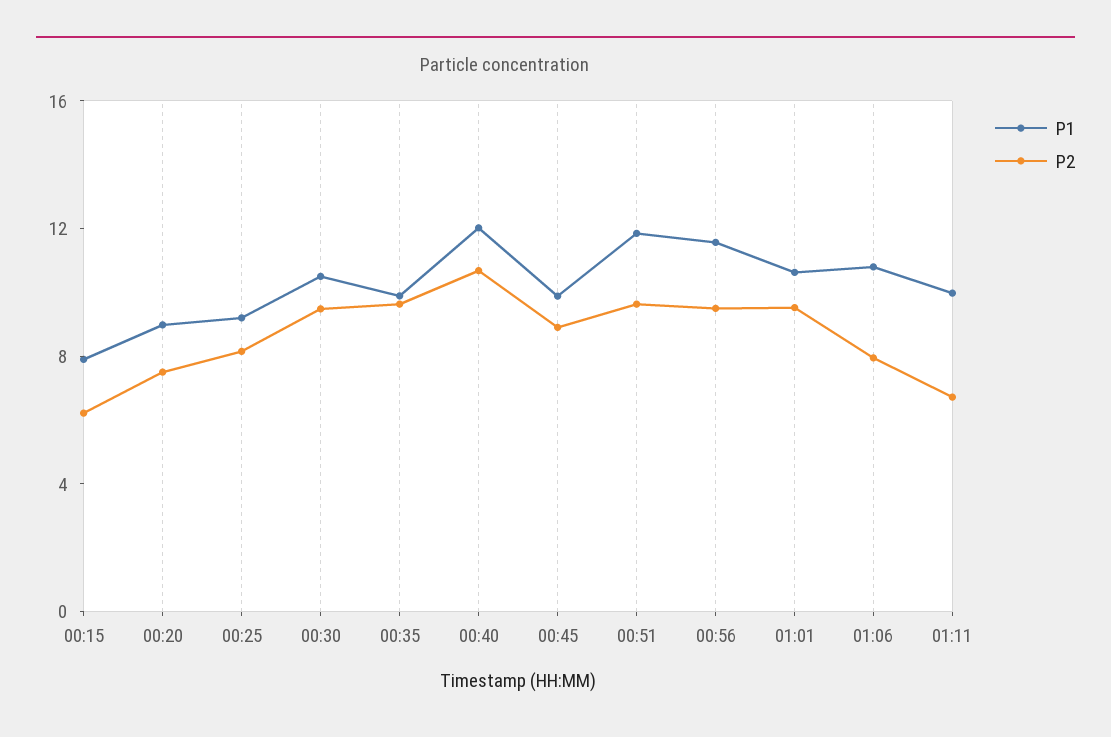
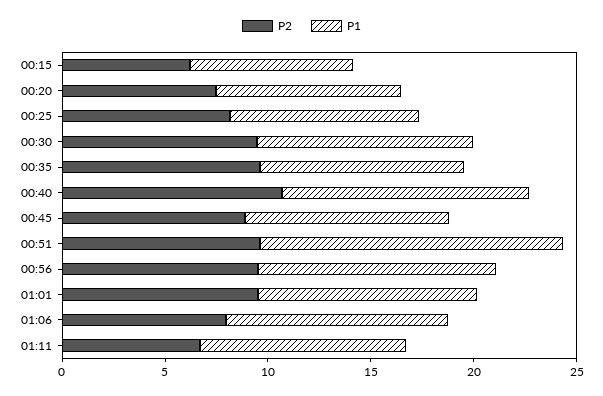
P1, 00:51: 12 -> 15

